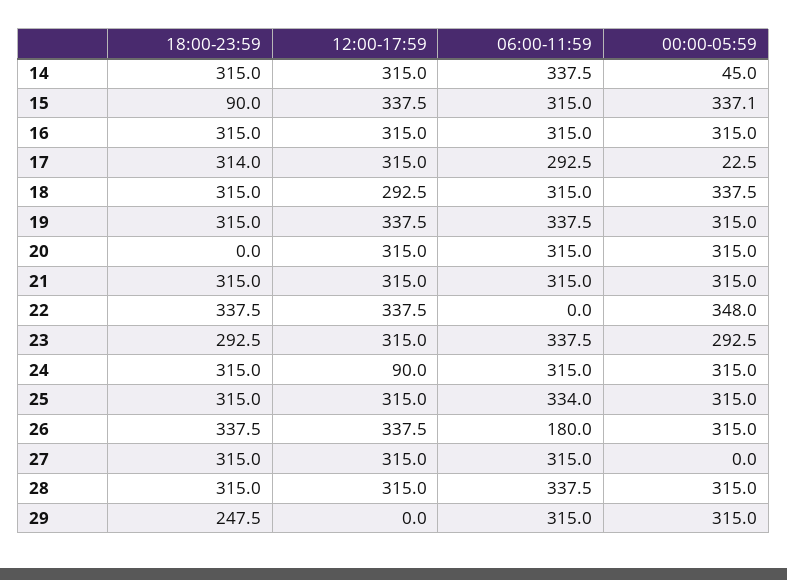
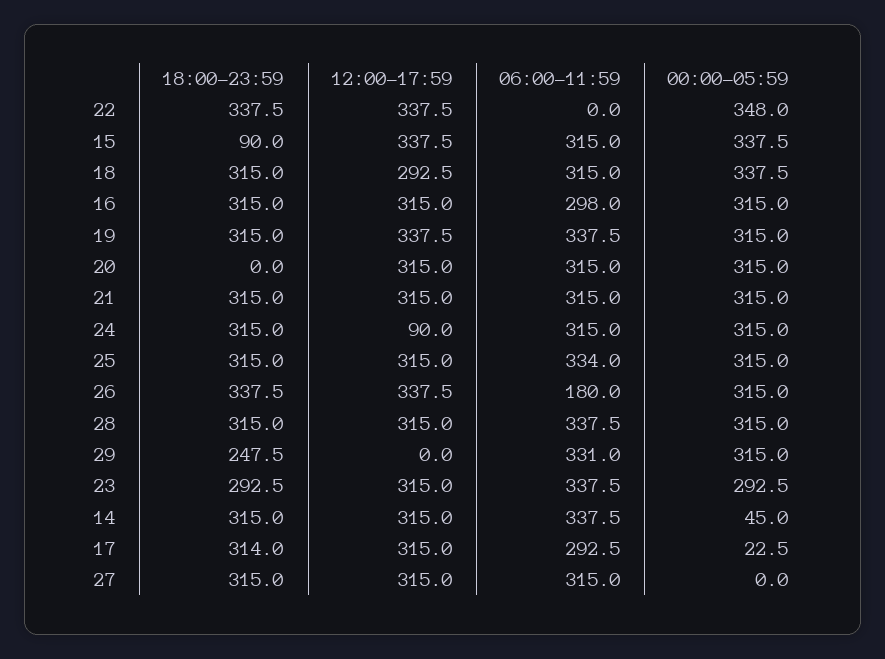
00:00-05:59, 15: 337.1 -> 337.5
06:00-11:59, 16: 315 -> 298
06:00-11:59, 29: 315 -> 331

